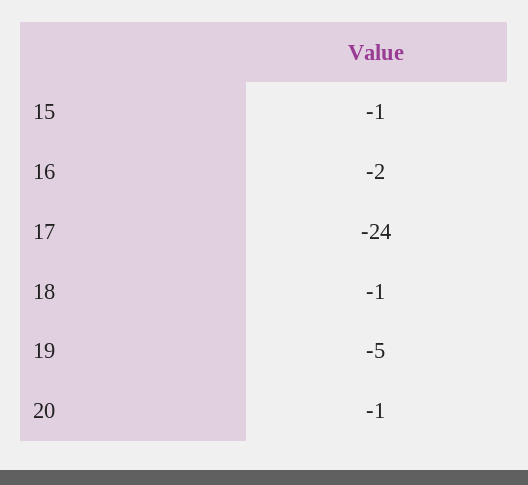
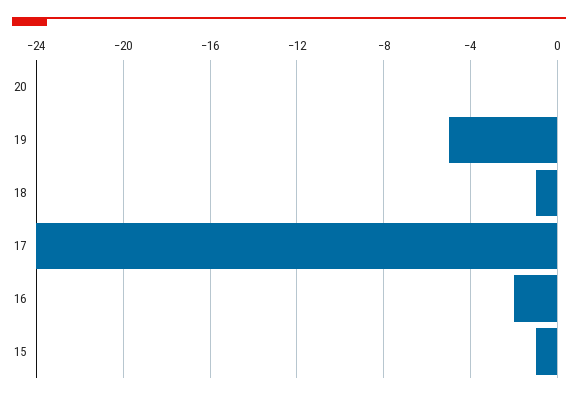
20: -1 -> 0

